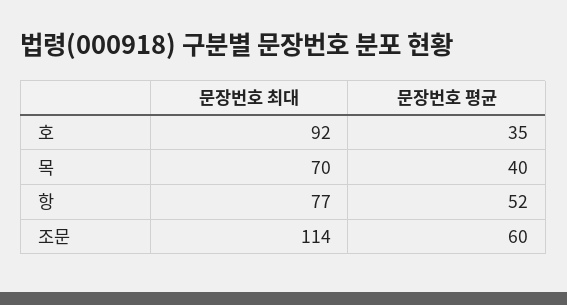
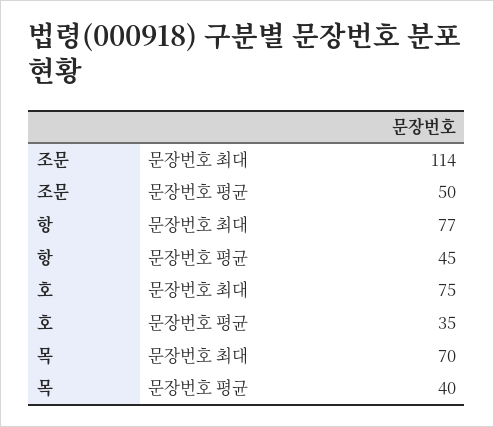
문장번호 최대, 호: 92 -> 75
문장번호 평균, 항: 52 -> 45
문장번호 평균, 조문: 60 -> 50

